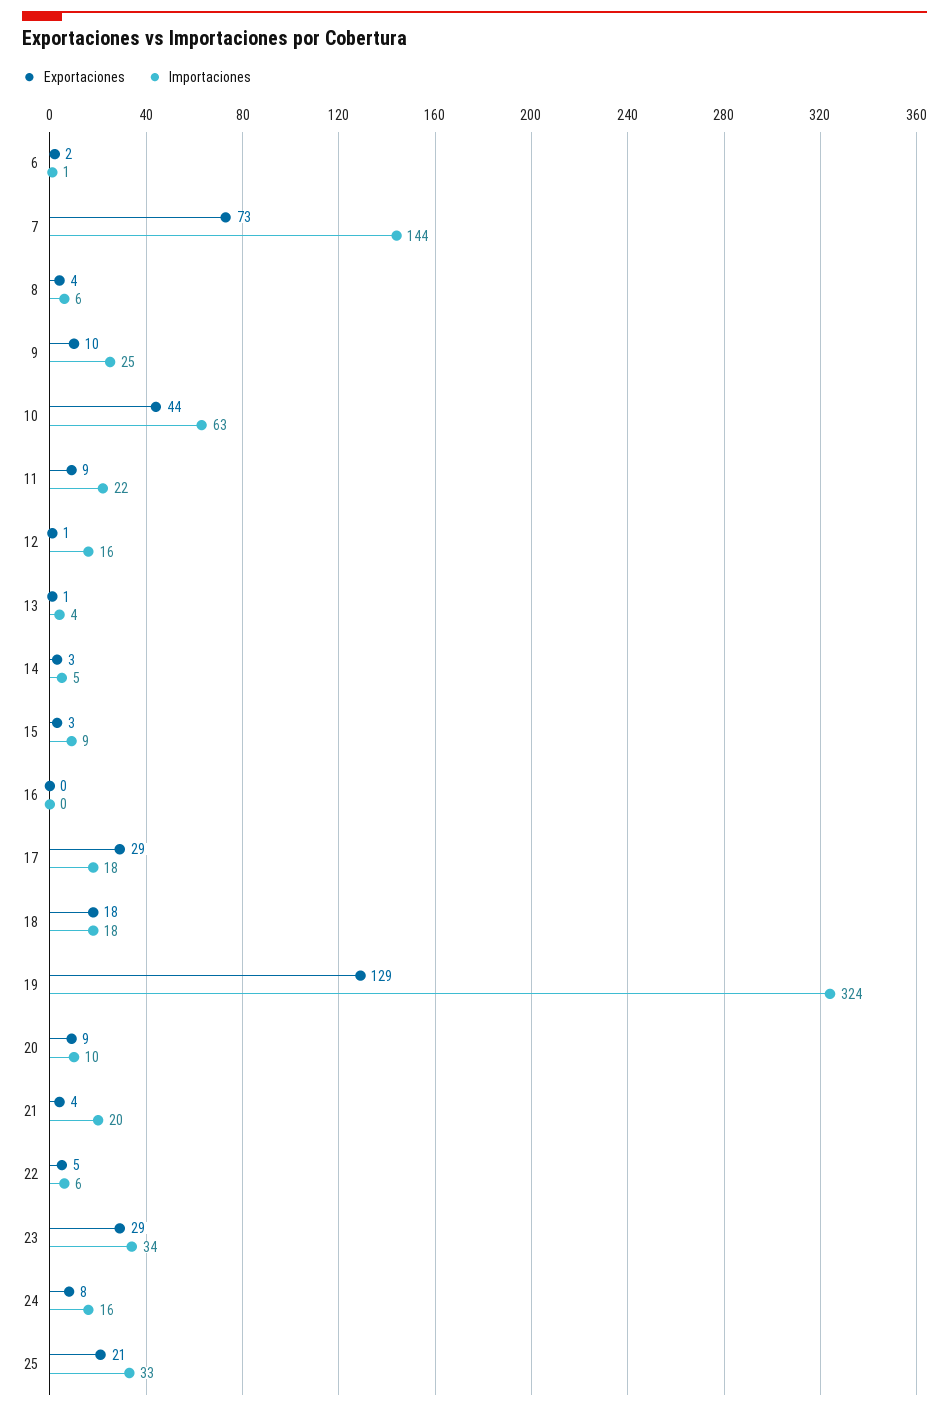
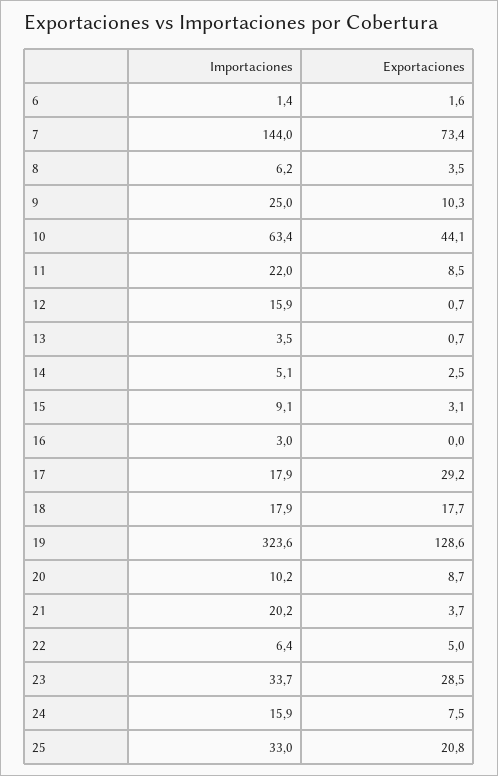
Importaciones, 16: 0 -> 3

